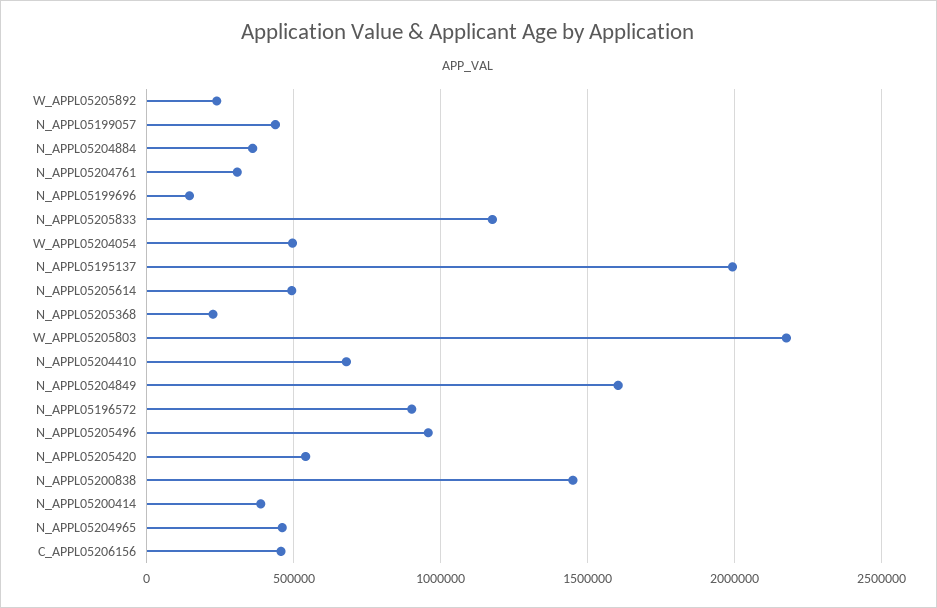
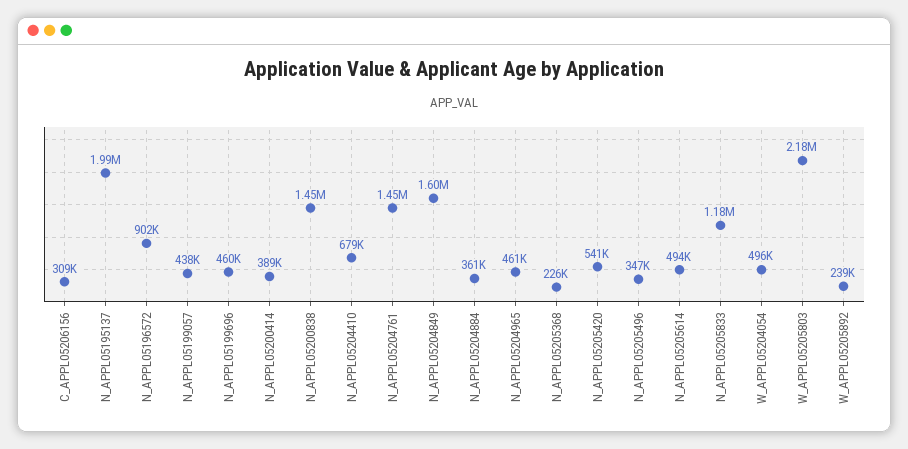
N_APPL05204761: 300000 -> 1450000
N_APPL05199696: 150000 -> 460000
N_APPL05205496: 950000 -> 347000
C_APPL05206156: 450000 -> 309000

